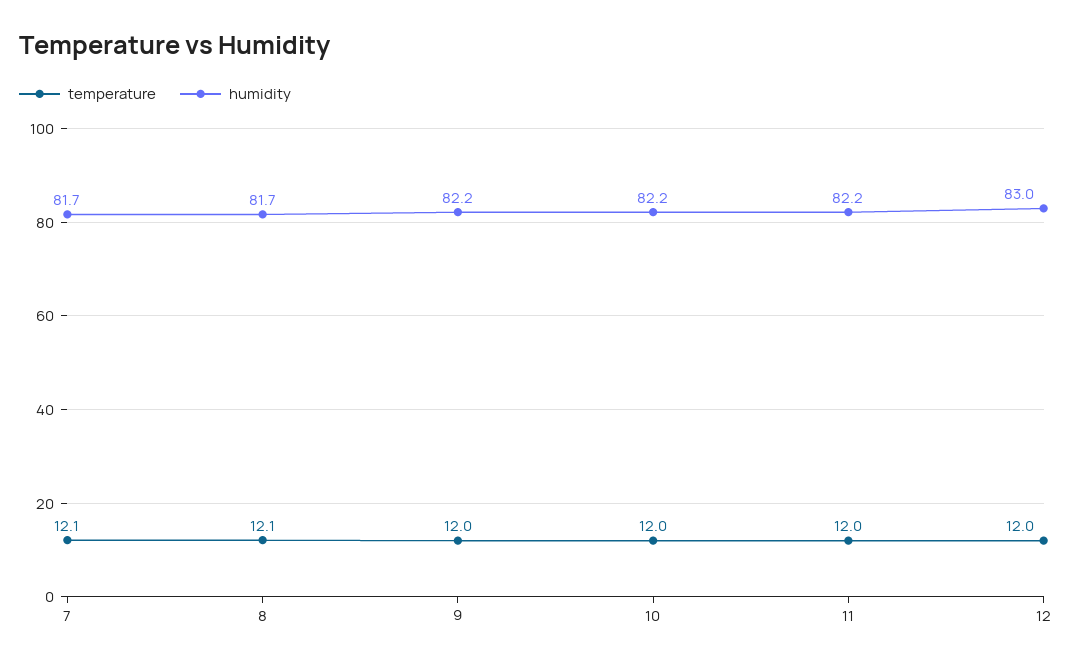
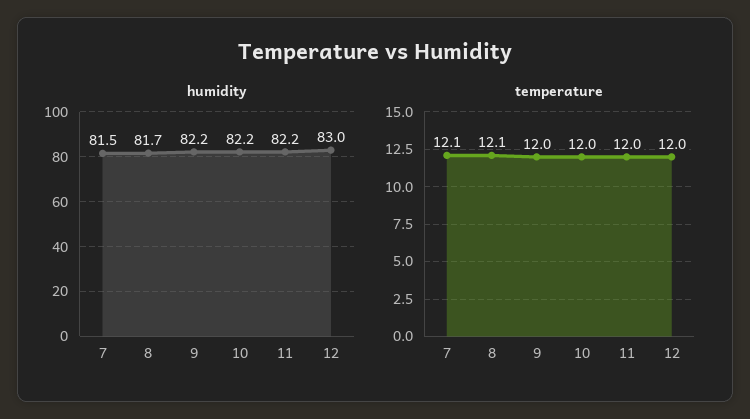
humidity, 7: 81.7 -> 81.5

